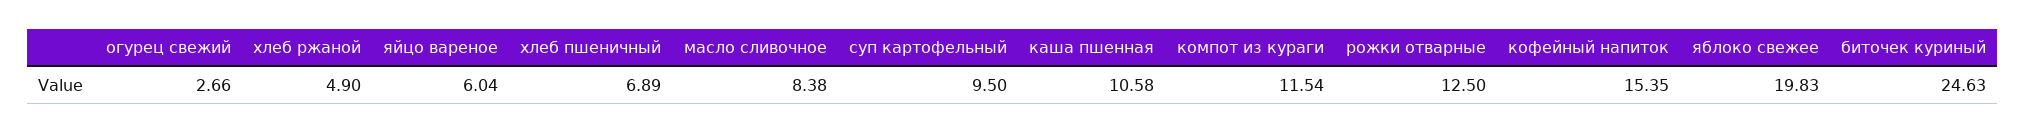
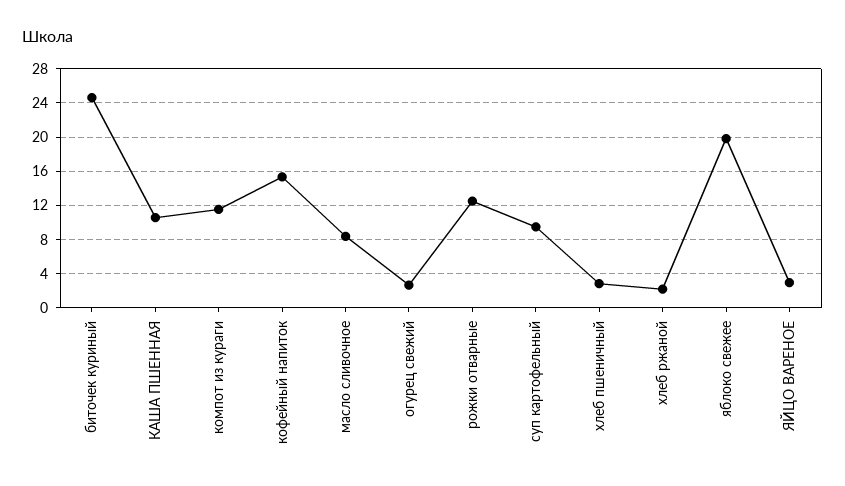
хлеб ржаной: 4.9 -> 2
яйцо вареное: 6.04 -> 3
хлеб пшеничный: 6.89 -> 3

